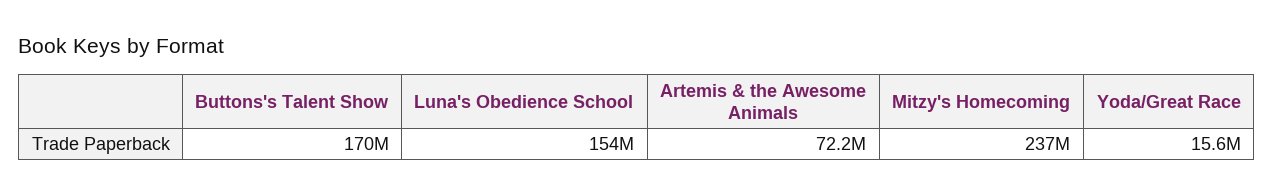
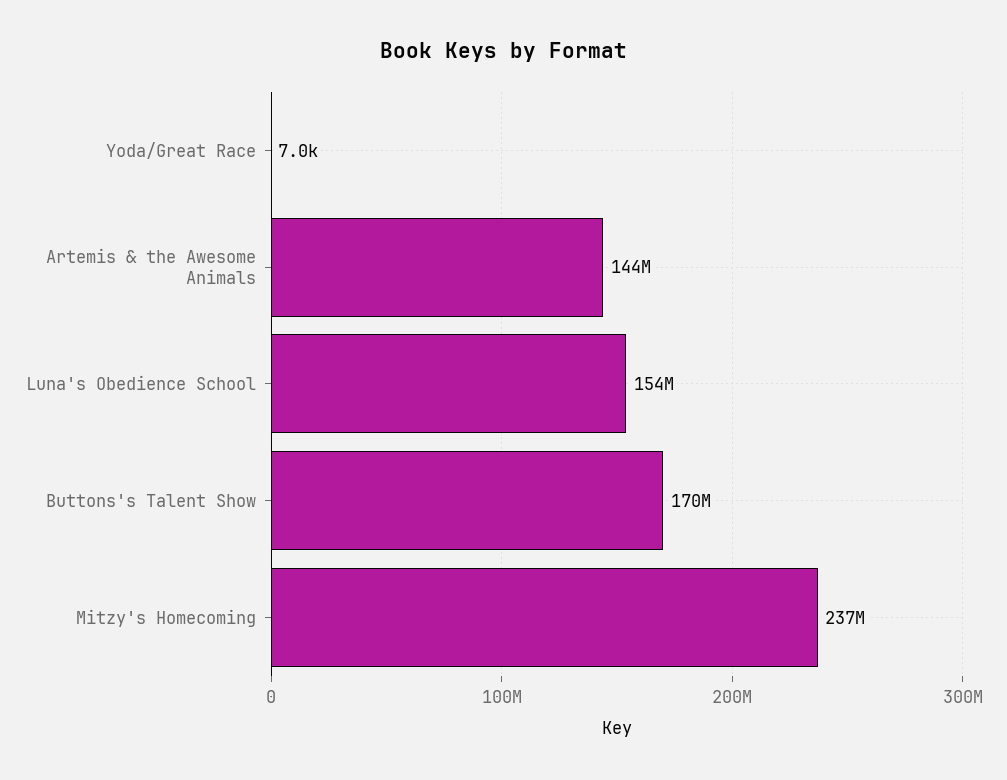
Artemis & the Awesome Animals: 72200000 -> 144000000
Yoda/Great Race: 15600000 -> 7000

